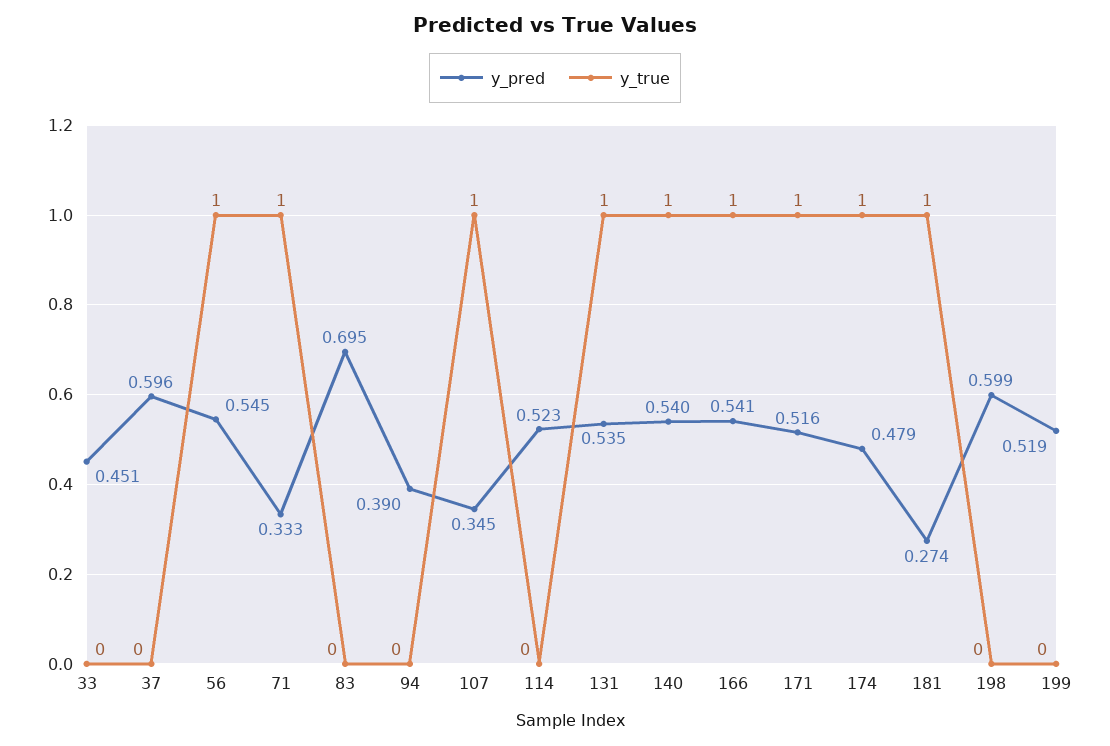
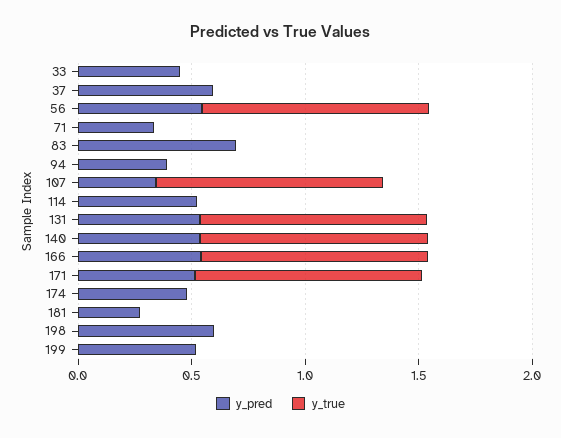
y_true, 71: 1 -> 0
y_true, 174: 1 -> 0
y_true, 181: 1 -> 0

